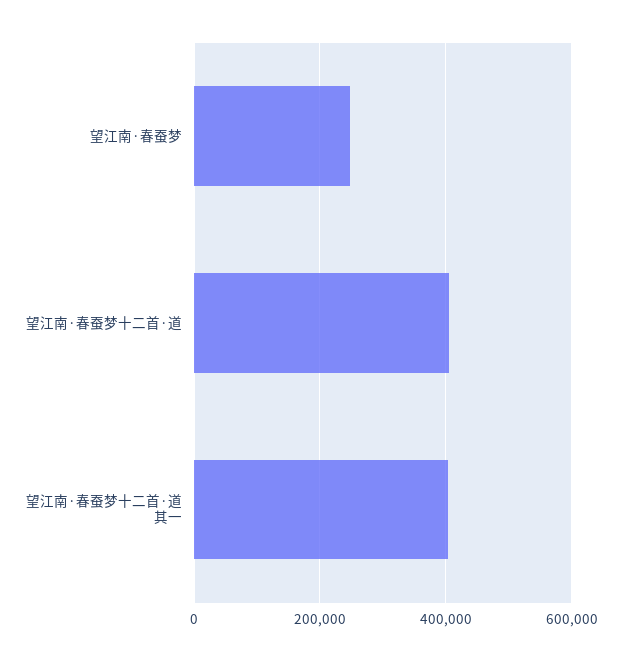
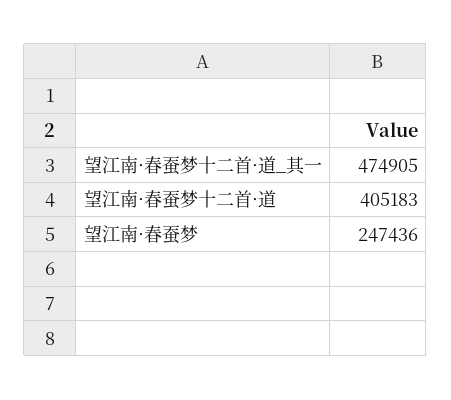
望江南·春蚕梦十二首·道 其一: 400000 -> 474905

